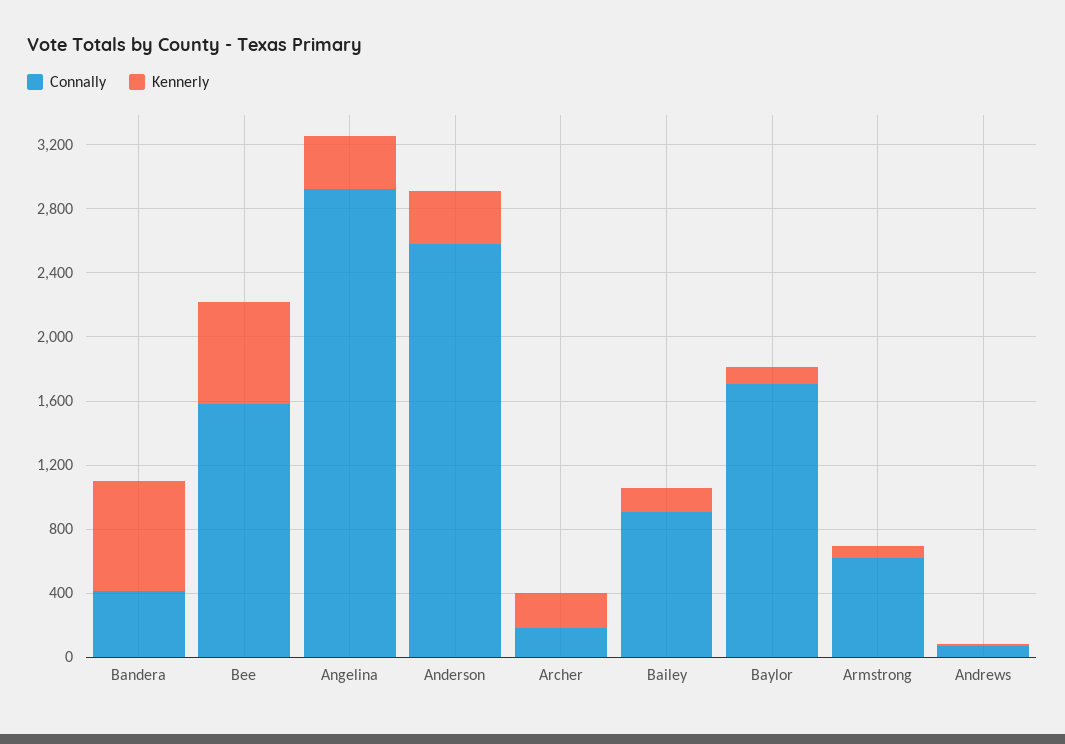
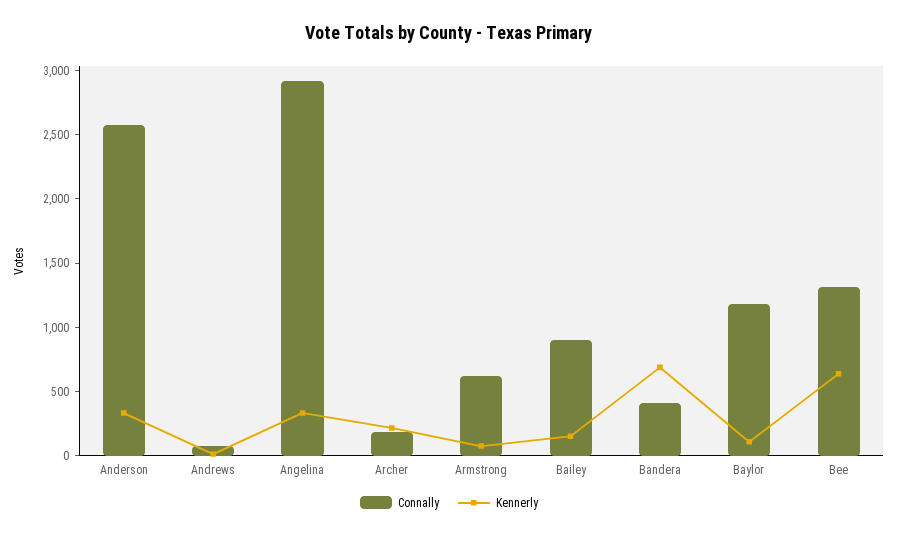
Connally, Bee: 1600 -> 1300
Connally, Baylor: 1700 -> 1200

